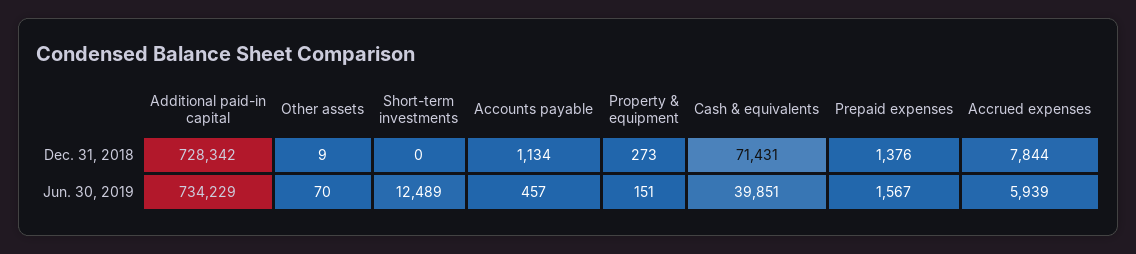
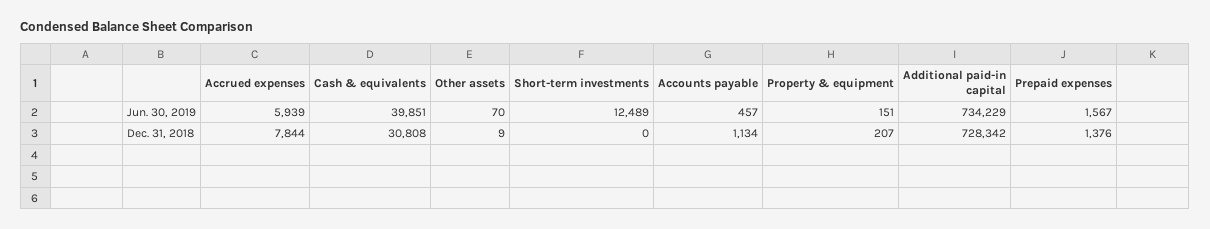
Property & equipment, Dec. 31, 2018: 273 -> 207
Cash & equivalents, Dec. 31, 2018: 71431 -> 30808

